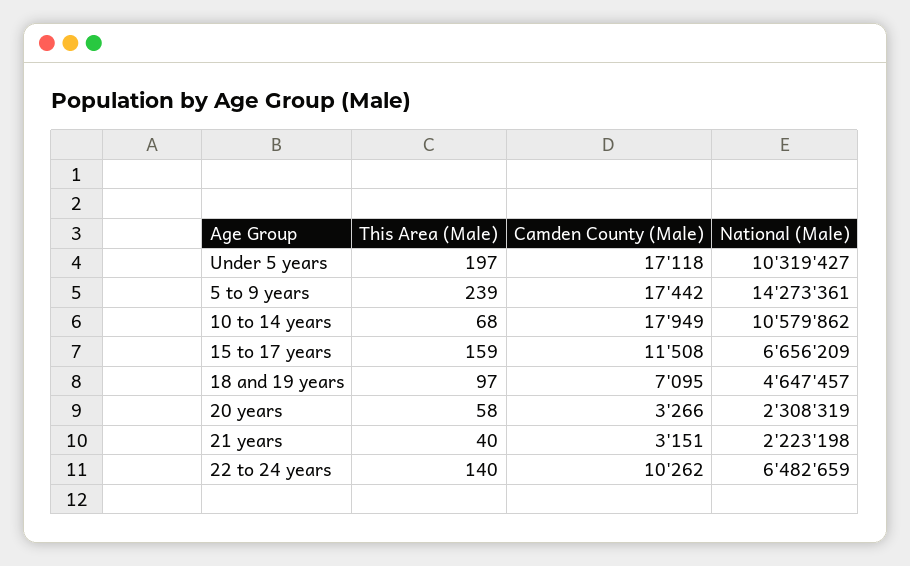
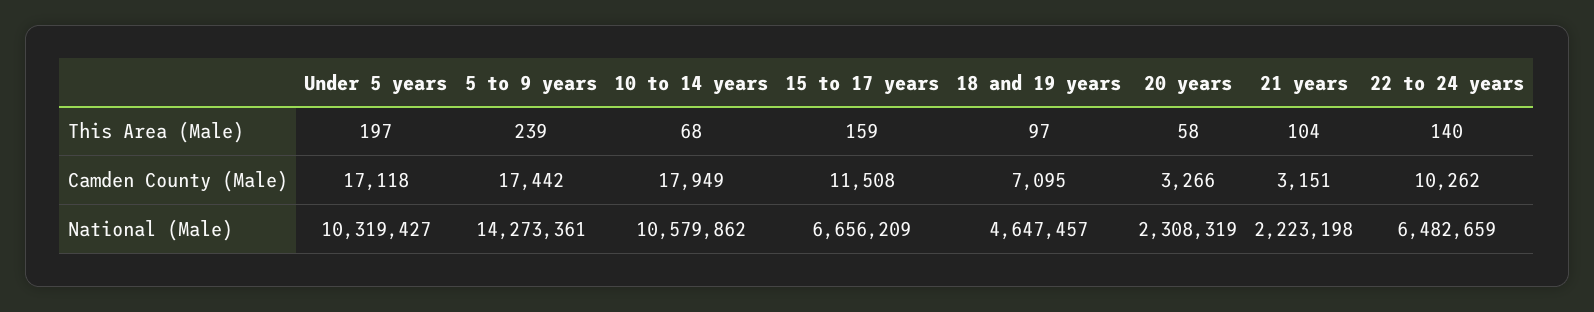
This Area (Male), 21 years: 40 -> 104

